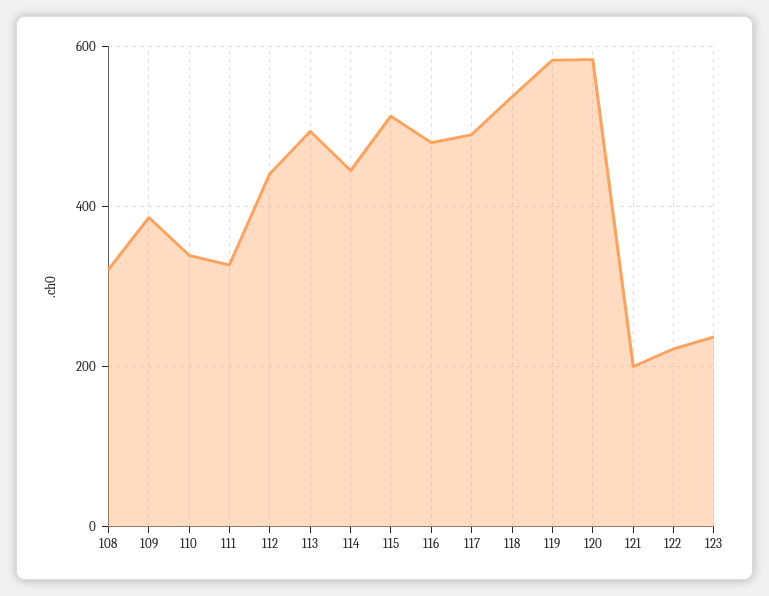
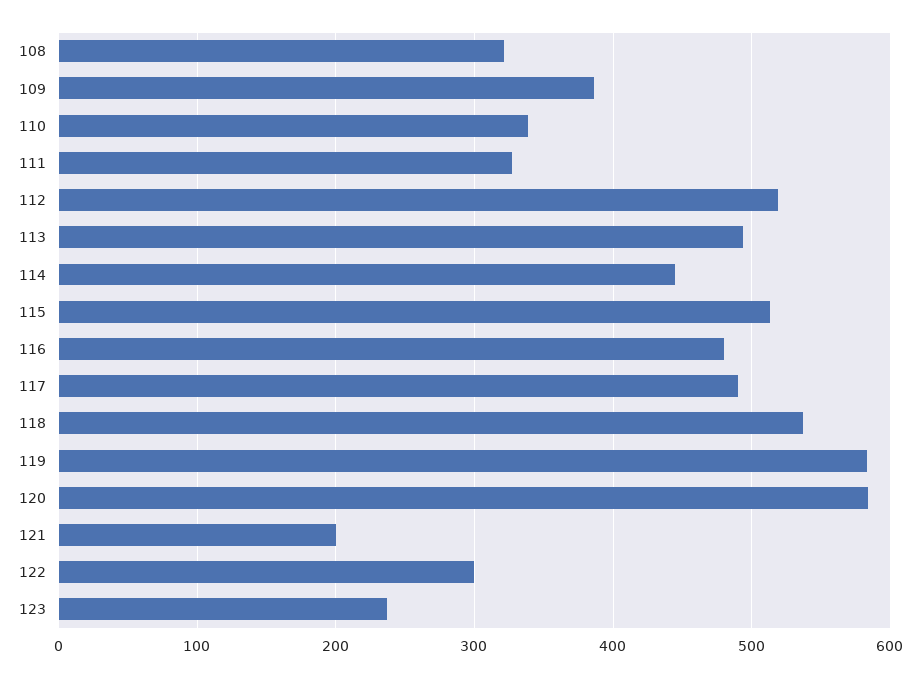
112: 440 -> 520
122: 220 -> 300

